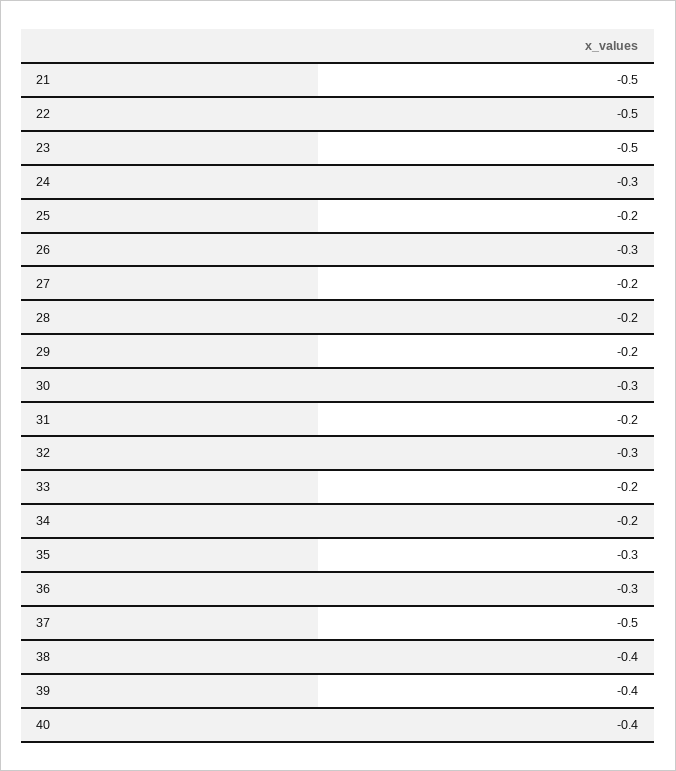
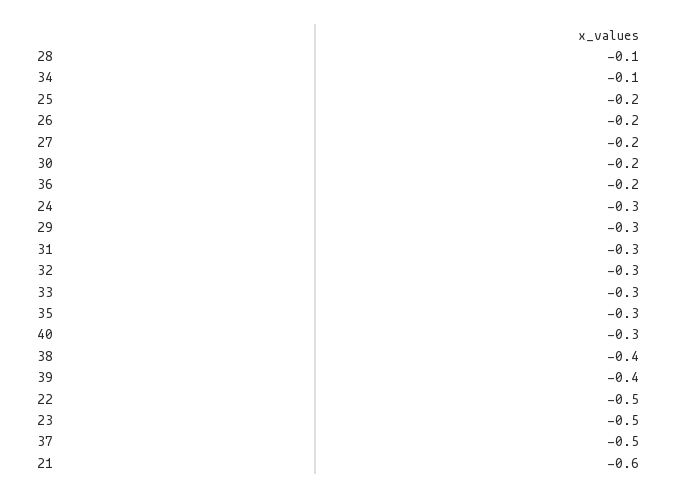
21: -0.5 -> -0.6
26: -0.3 -> -0.2
28: -0.2 -> -0.1
29: -0.2 -> -0.3
30: -0.3 -> -0.2
31: -0.2 -> -0.3
33: -0.2 -> -0.3
34: -0.2 -> -0.1
36: -0.3 -> -0.2
40: -0.4 -> -0.3

